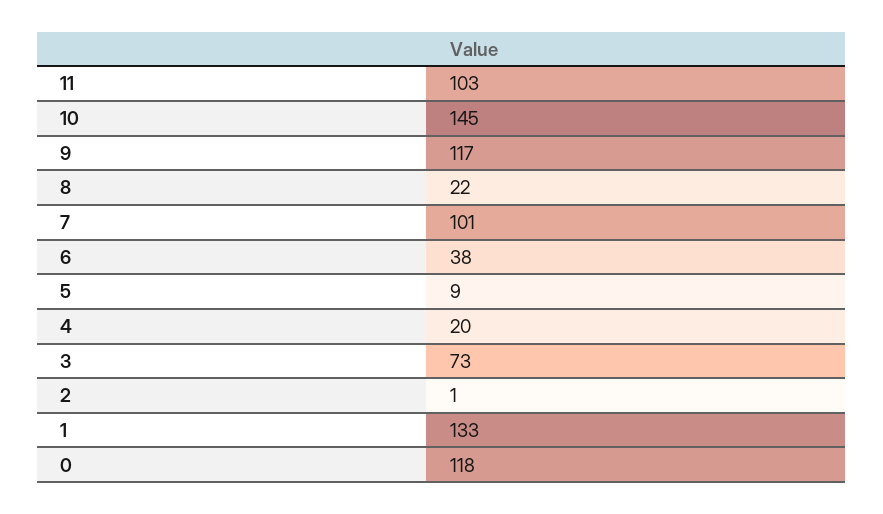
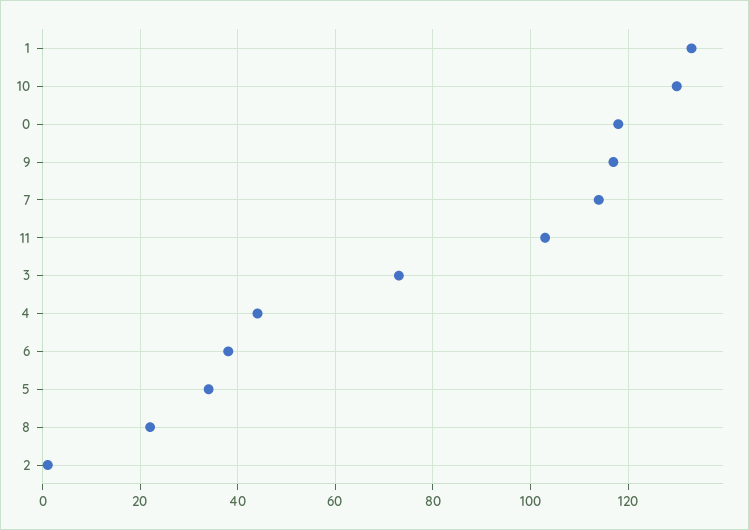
10: 145 -> 130
7: 101 -> 115
5: 9 -> 35
4: 20 -> 45

